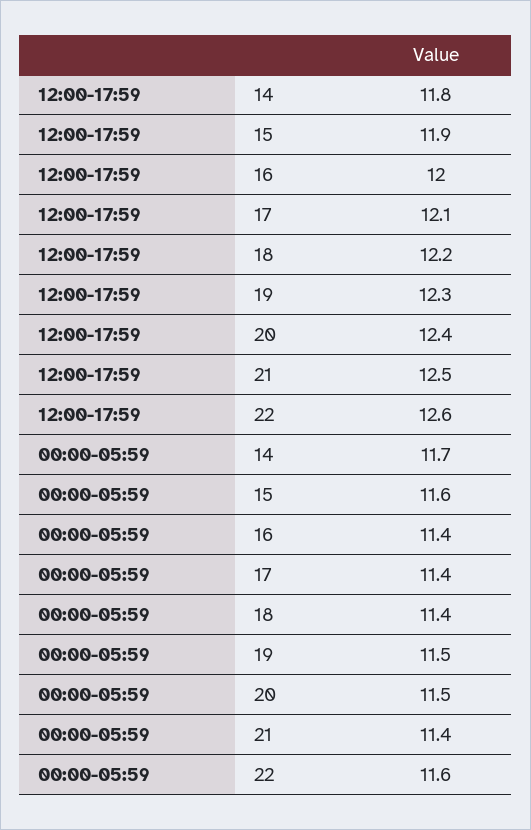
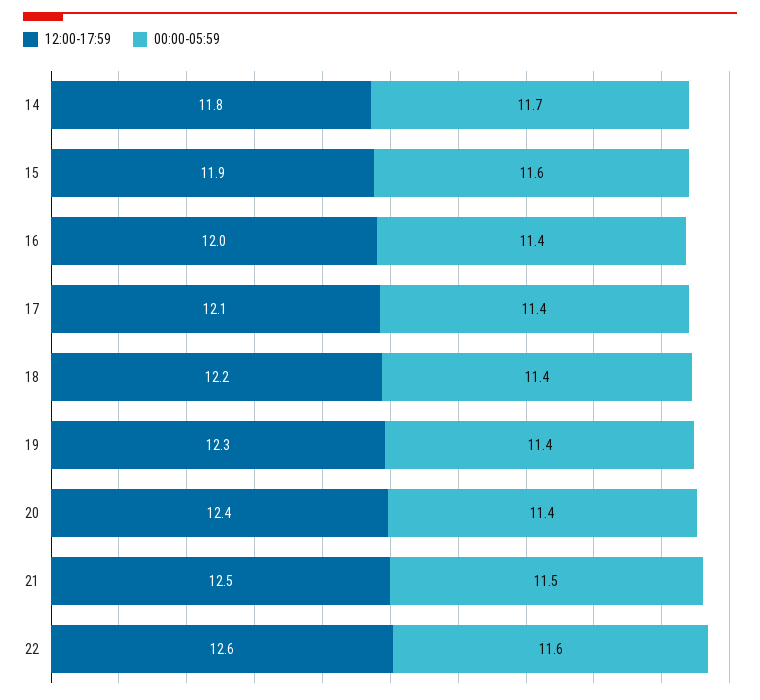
00:00-05:59, 19: 11.5 -> 11.4
00:00-05:59, 20: 11.5 -> 11.4
00:00-05:59, 21: 11.4 -> 11.5

